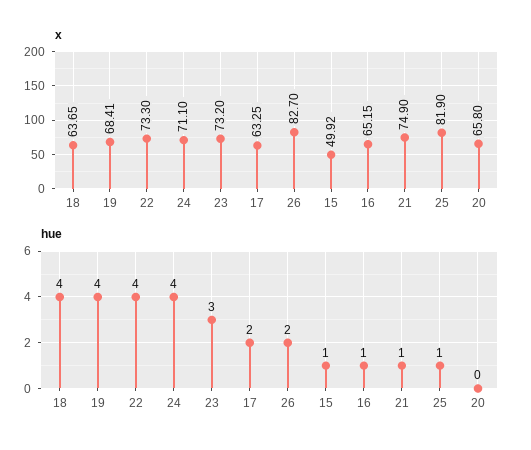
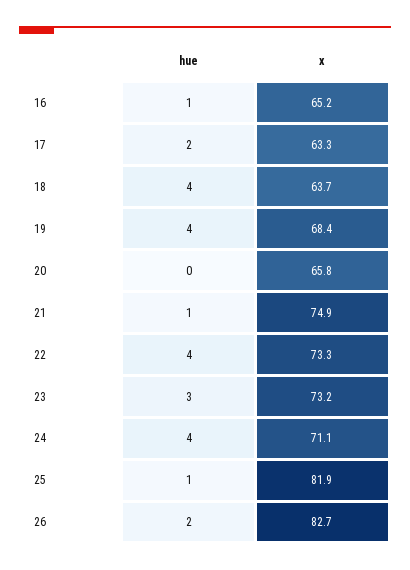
x, 15: 49.92 -> none
hue, 15: 1 -> none

